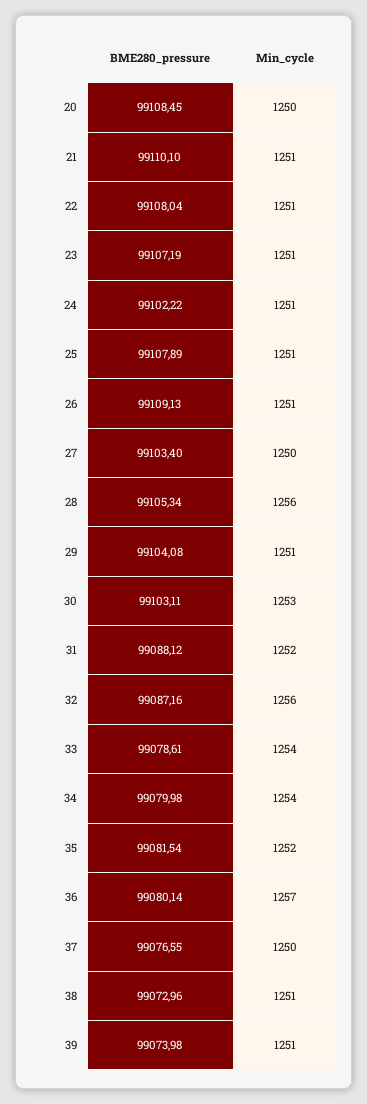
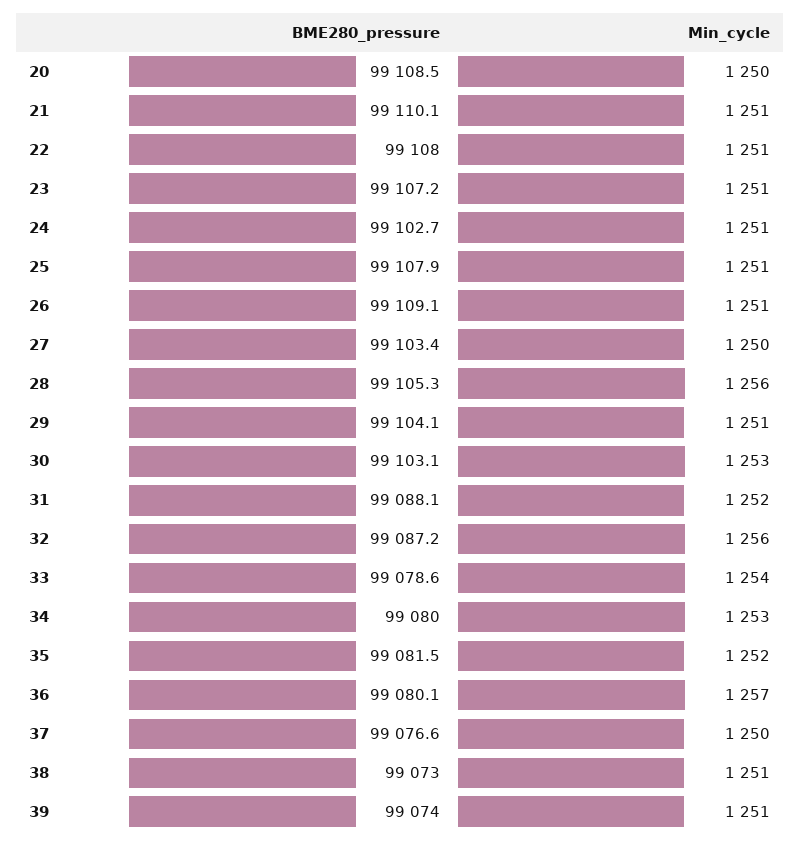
BME280_pressure, 24: 99102.22 -> 99102.7
Min_cycle, 34: 1254 -> 1253

